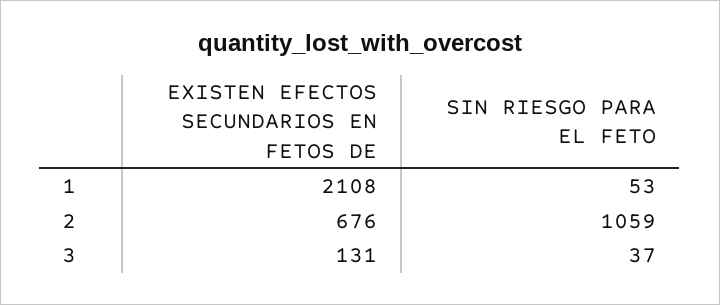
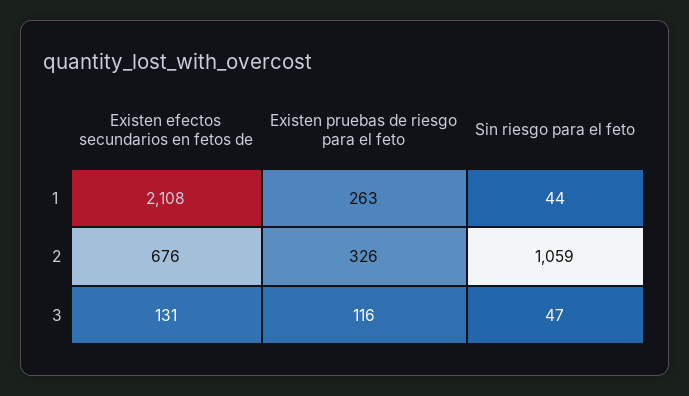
SIN RIESGO PARA EL FETO, 1: 53 -> 44
SIN RIESGO PARA EL FETO, 3: 37 -> 47
Existen pruebas de riesgo para el feto, 1: none -> 263
Existen pruebas de riesgo para el feto, 2: none -> 326
Existen pruebas de riesgo para el feto, 3: none -> 116

